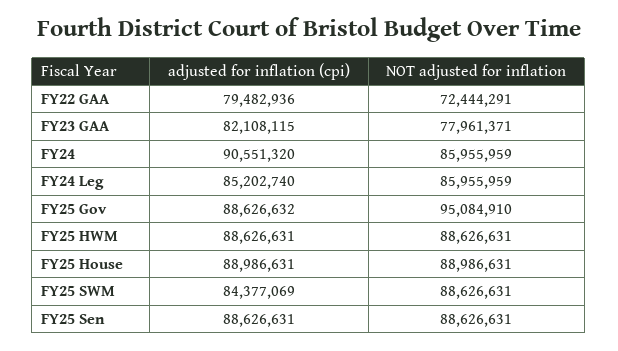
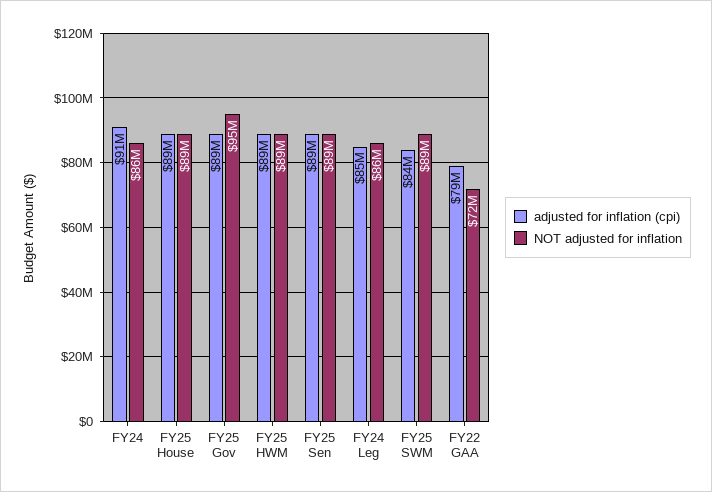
adjusted for inflation (cpi), FY23 GAA: 82108115 -> none
NOT adjusted for inflation, FY23 GAA: 77961371 -> none

